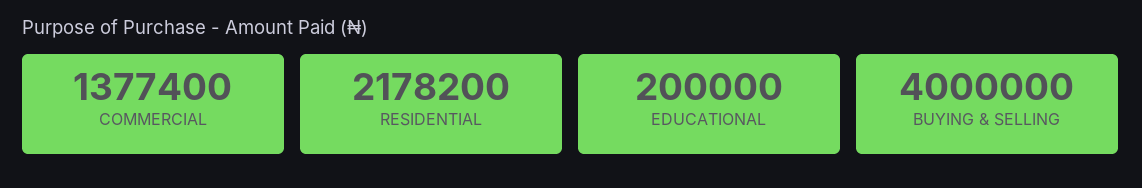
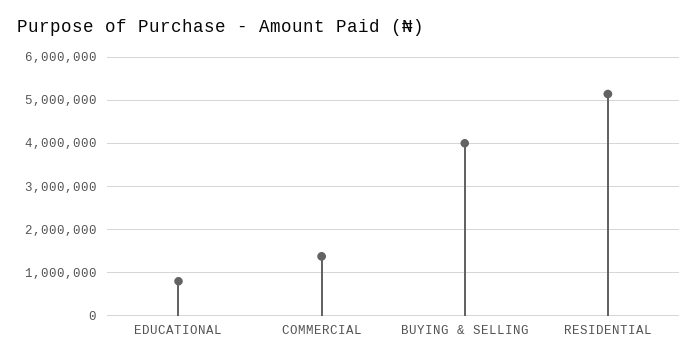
RESIDENTIAL: 2178200 -> 5200000
EDUCATIONAL: 200000 -> 800000

